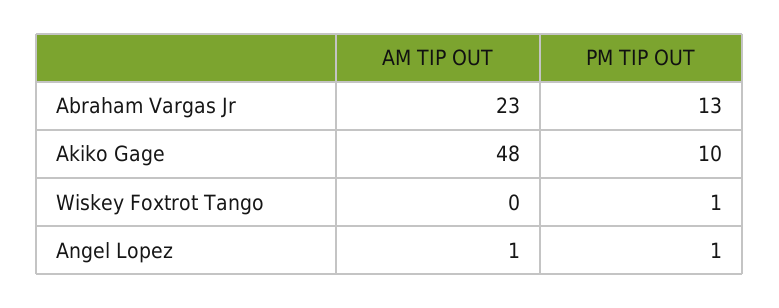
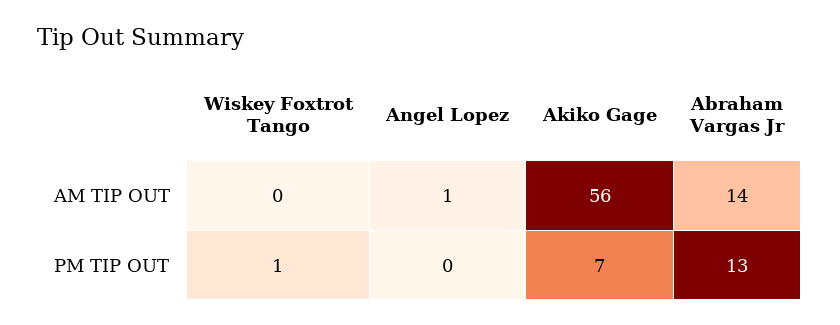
AM TIP OUT, Abraham Vargas Jr: 23 -> 14
AM TIP OUT, Akiko Gage: 48 -> 56
PM TIP OUT, Akiko Gage: 10 -> 7
PM TIP OUT, Angel Lopez: 1 -> 0

